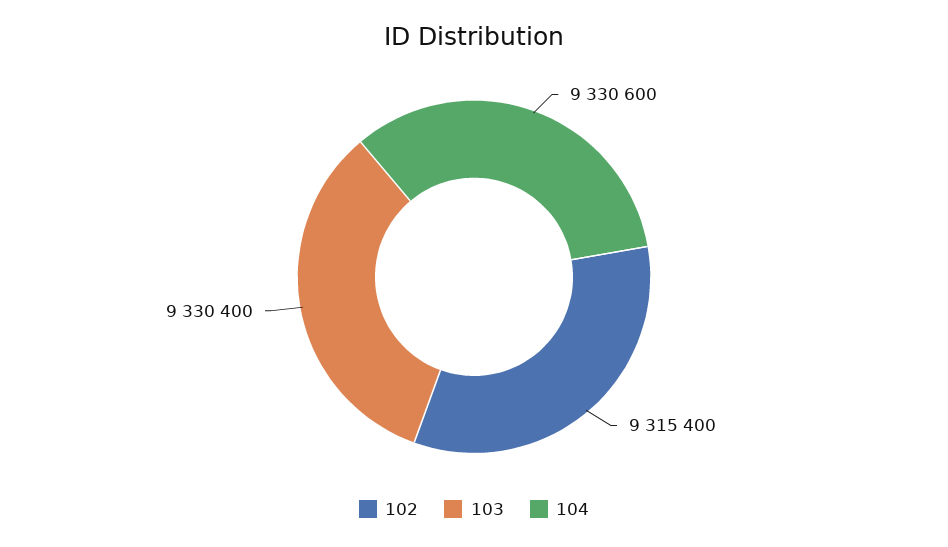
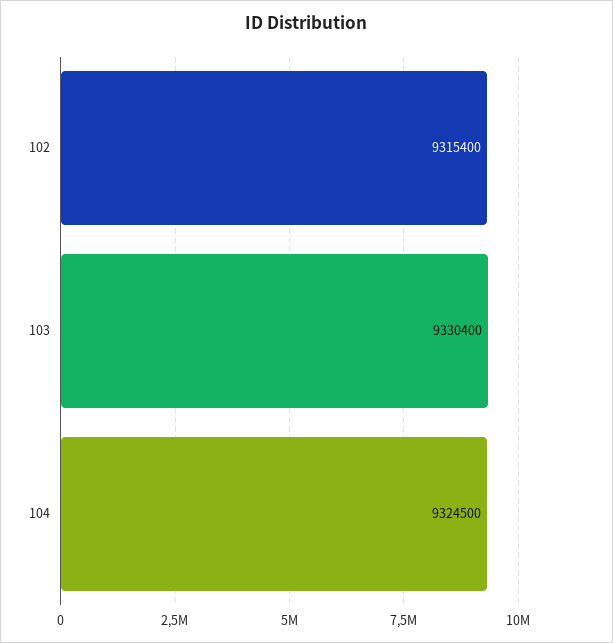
104: 9330600 -> 9324500

